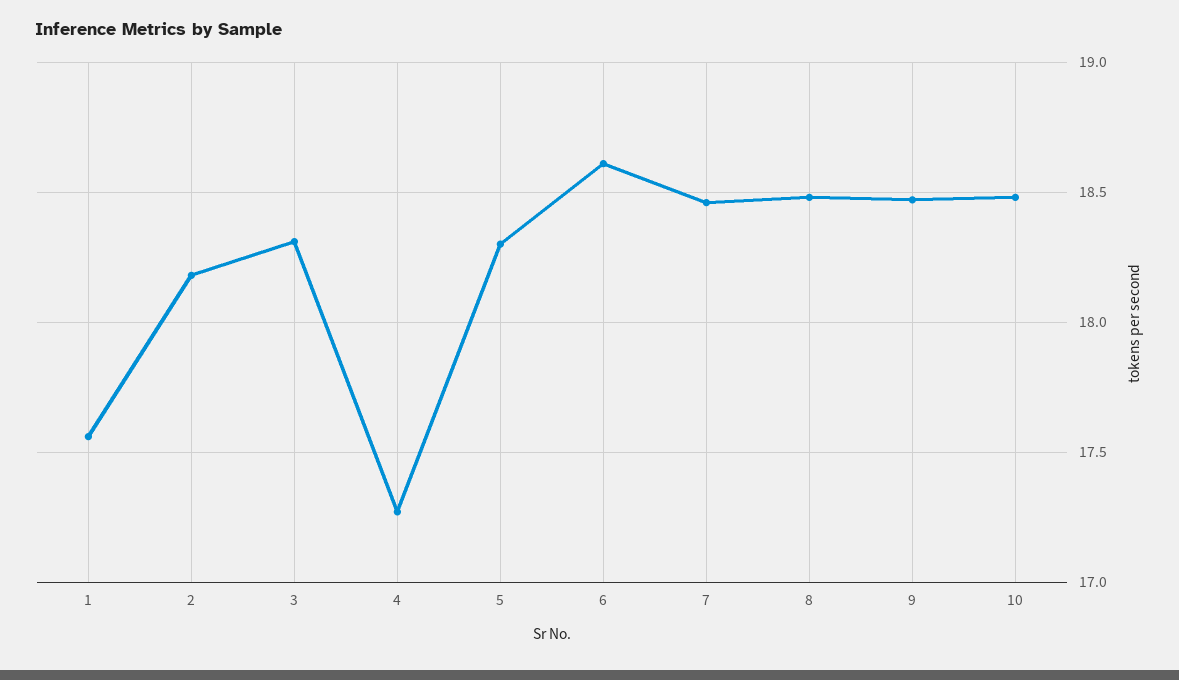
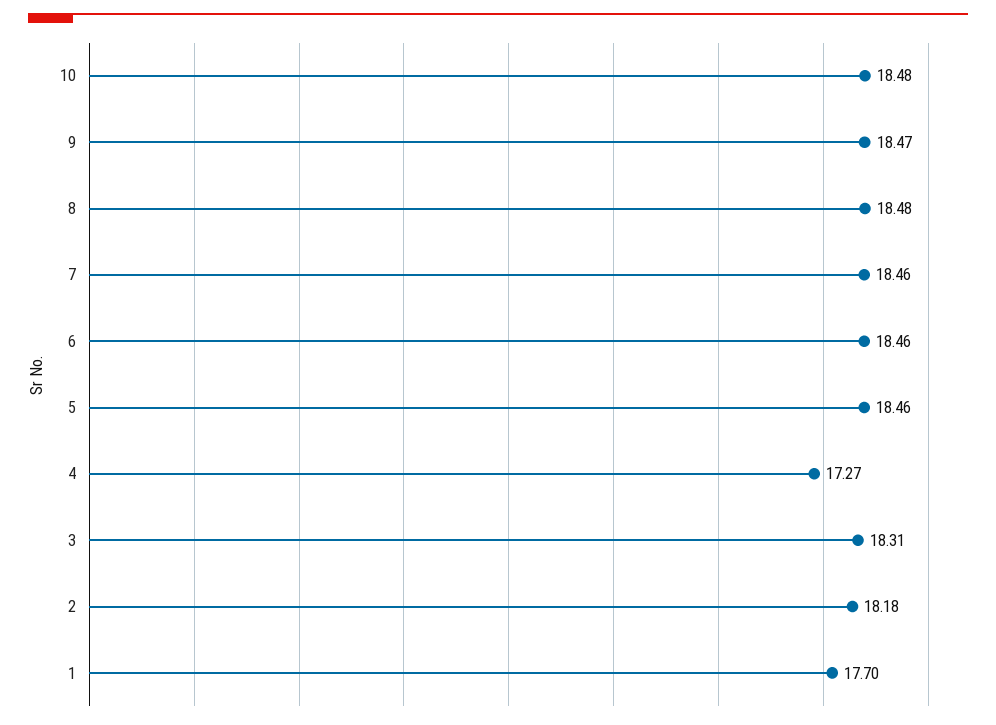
1: 17.55 -> 17.7
5: 18.3 -> 18.46
6: 18.6 -> 18.46

